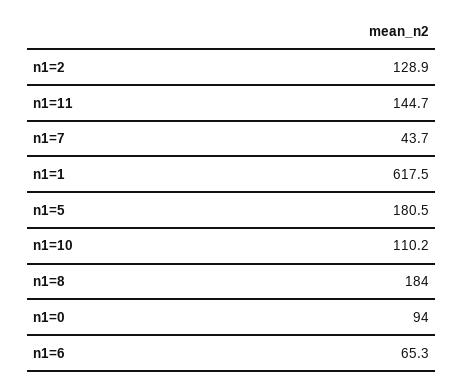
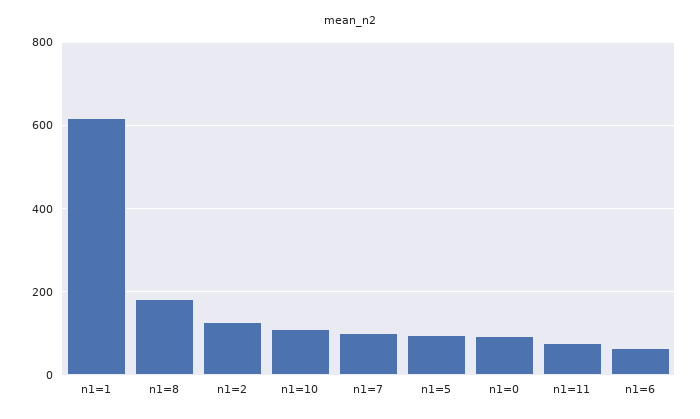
n1=11: 144.7 -> 80
n1=7: 43.7 -> 100
n1=5: 180.5 -> 100

